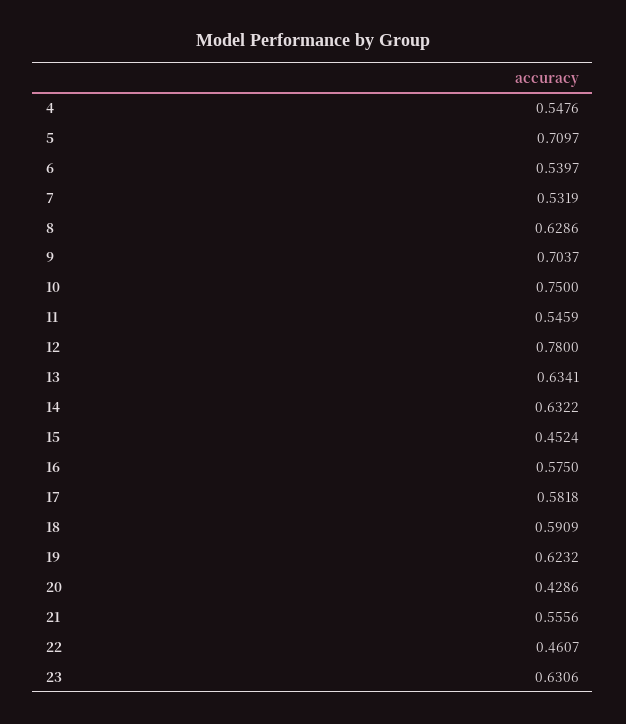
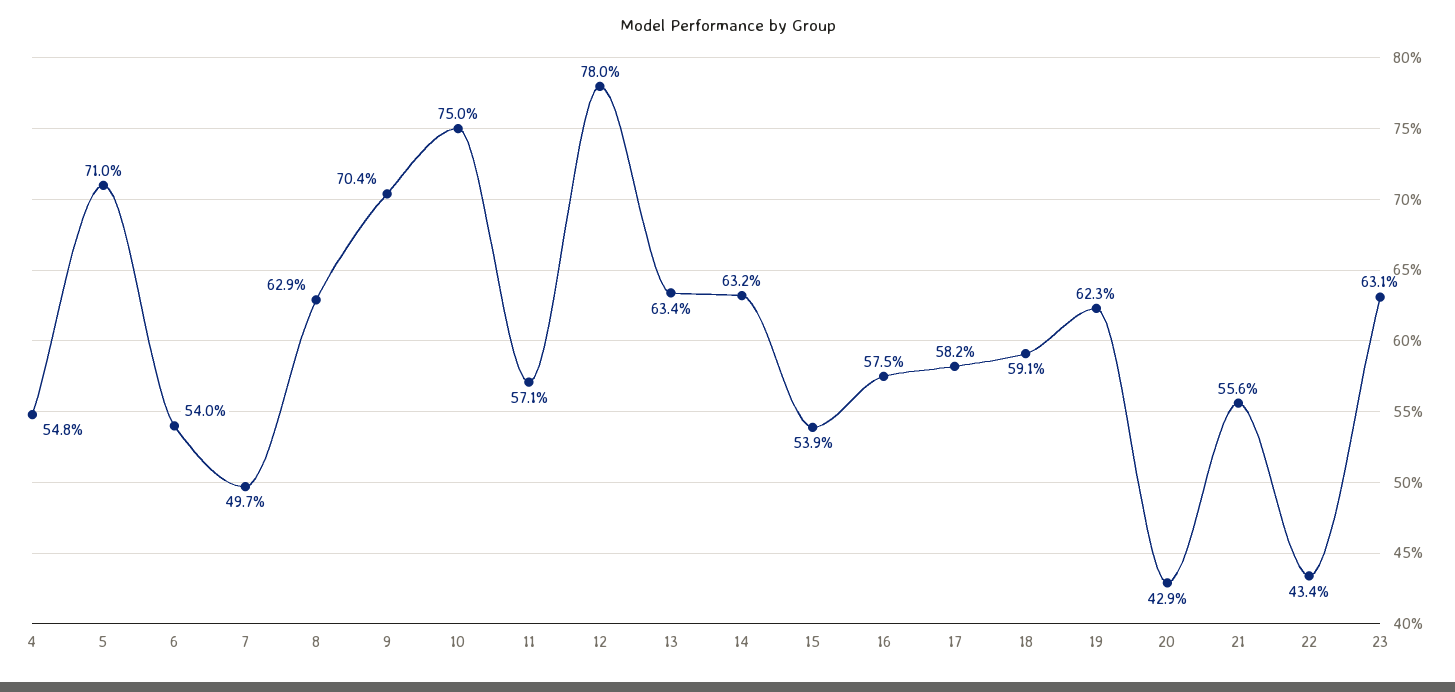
7: 0.5319 -> 0.497
11: 0.5459 -> 0.571
15: 0.4524 -> 0.539
22: 0.4607 -> 0.434

